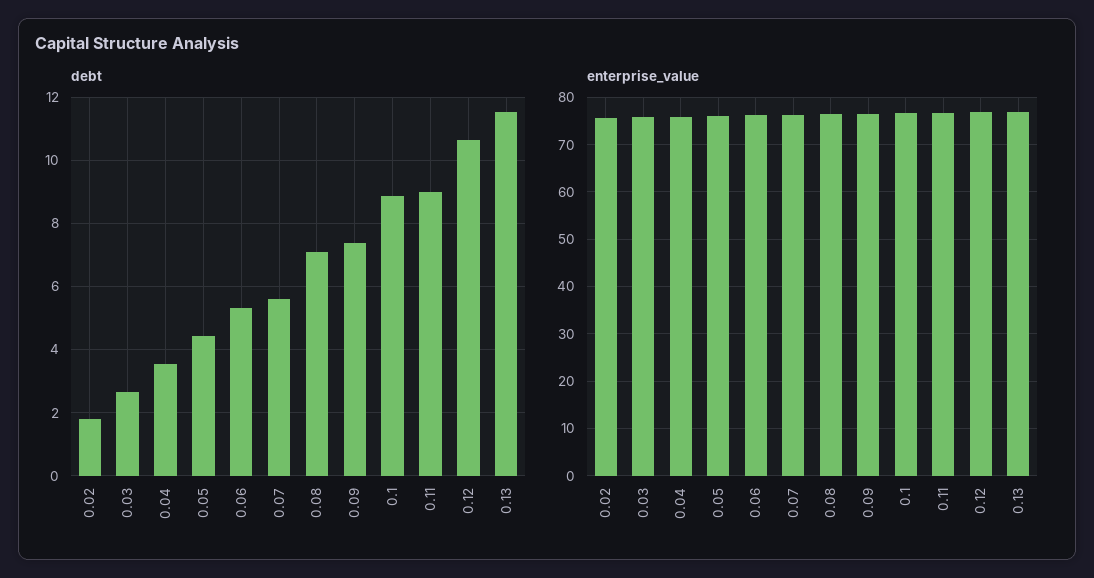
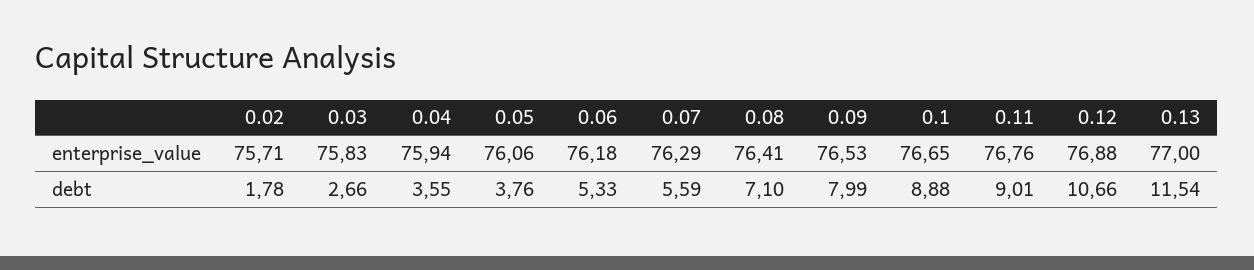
debt, 0.05: 4.4 -> 3.76
debt, 0.09: 7.4 -> 7.99

